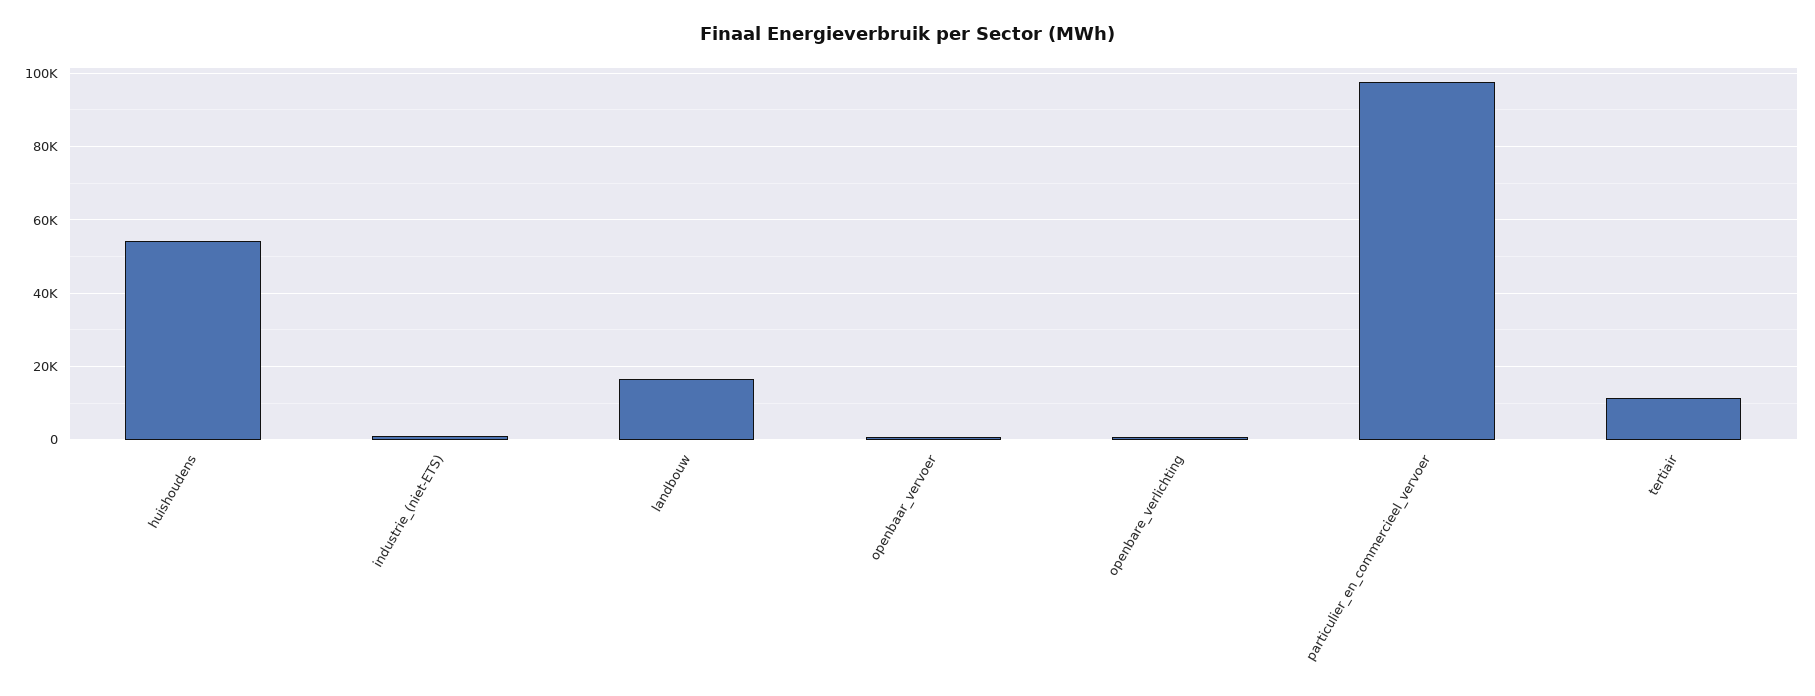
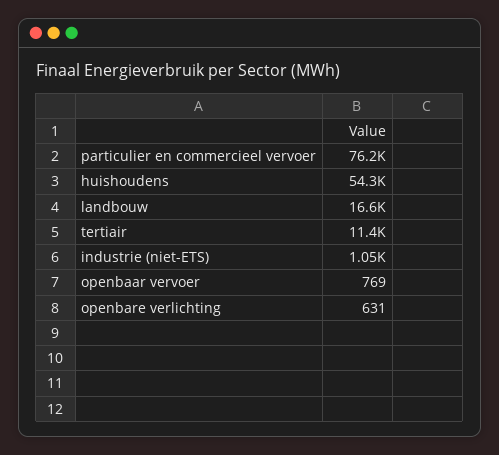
particulier_en_commercieel_vervoer: 98000 -> 76200

